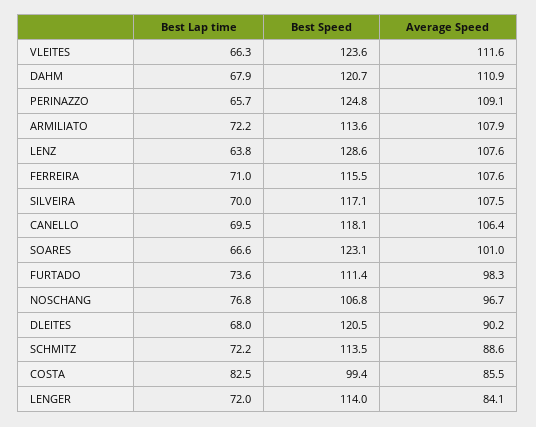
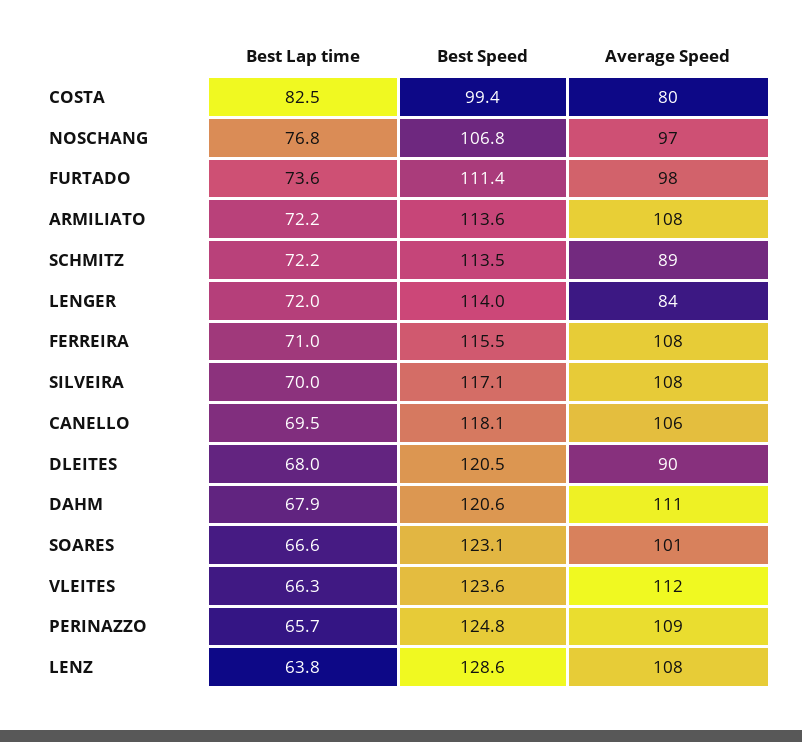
Best Speed, DAHM: 120.7 -> 120.6
Average Speed, COSTA: 85.5 -> 80

